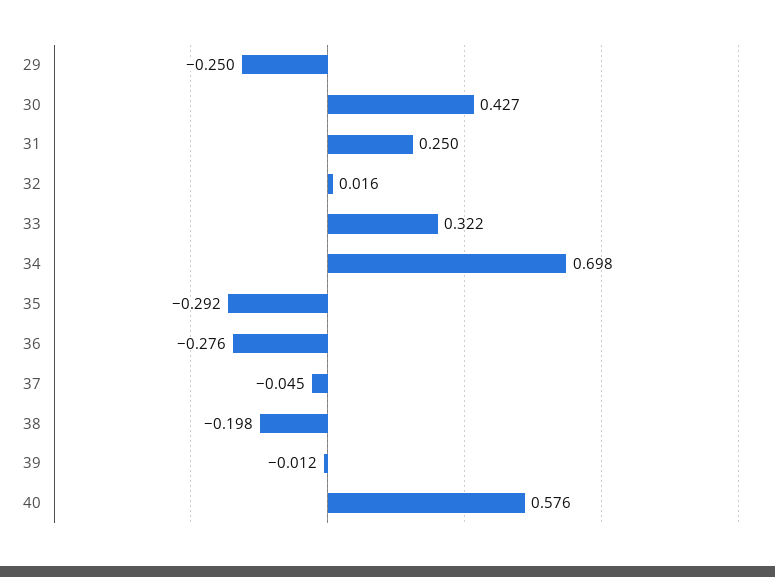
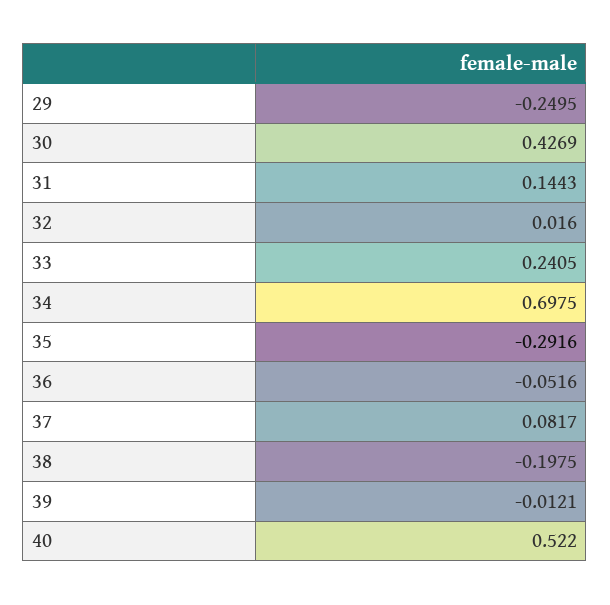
31: 0.25 -> 0.1443
33: 0.322 -> 0.2405
36: -0.276 -> -0.0516
37: -0.045 -> 0.0817
40: 0.576 -> 0.522

